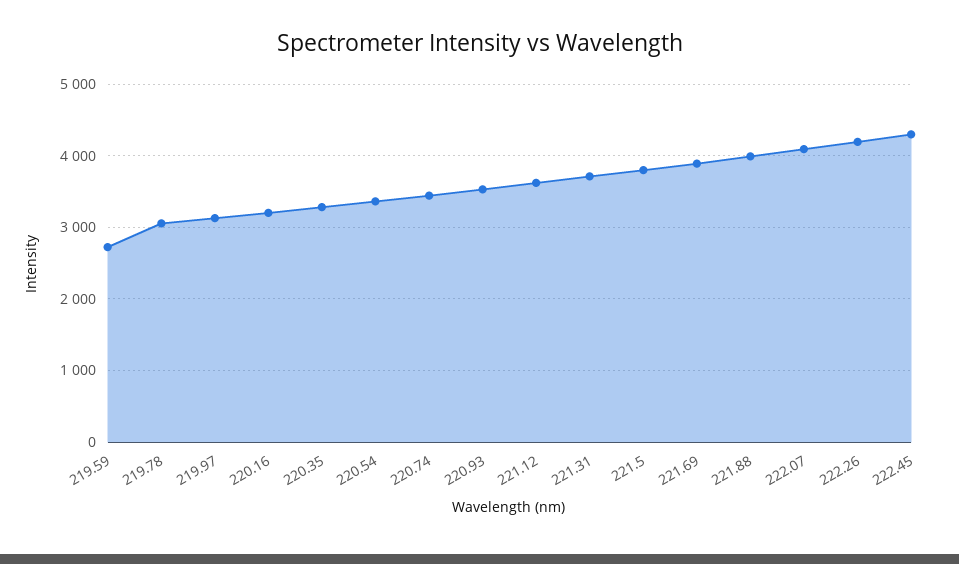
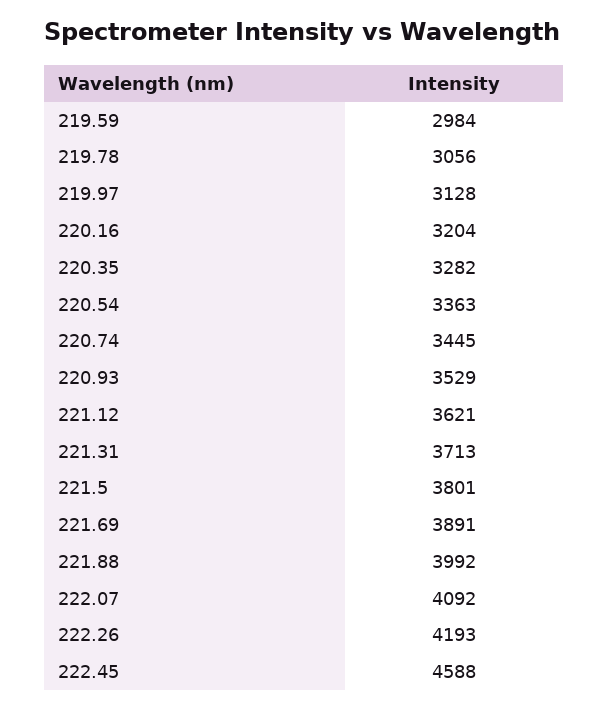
219.59: 2700 -> 2984
222.45: 4300 -> 4588

